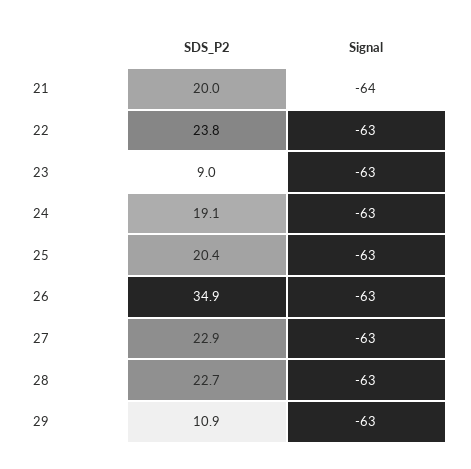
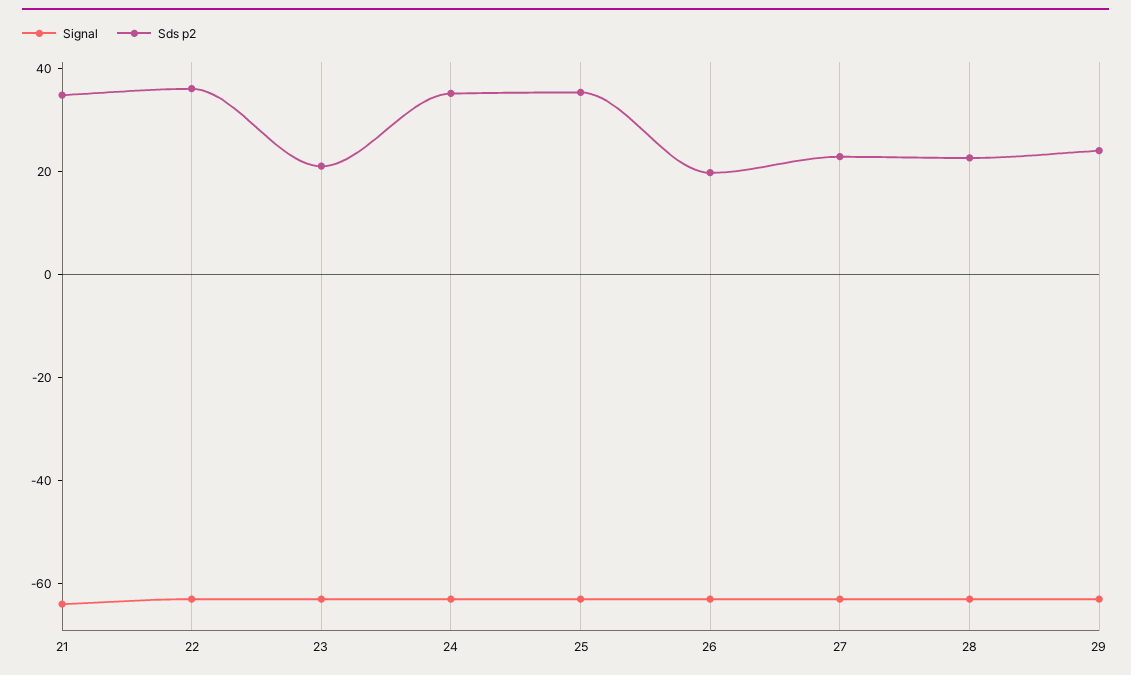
SDS_P2, 21: 20 -> 35
SDS_P2, 22: 23.8 -> 35
SDS_P2, 23: 9 -> 20
SDS_P2, 24: 19.1 -> 35
SDS_P2, 25: 20.4 -> 35
SDS_P2, 26: 34.9 -> 20
SDS_P2, 29: 10.9 -> 25

